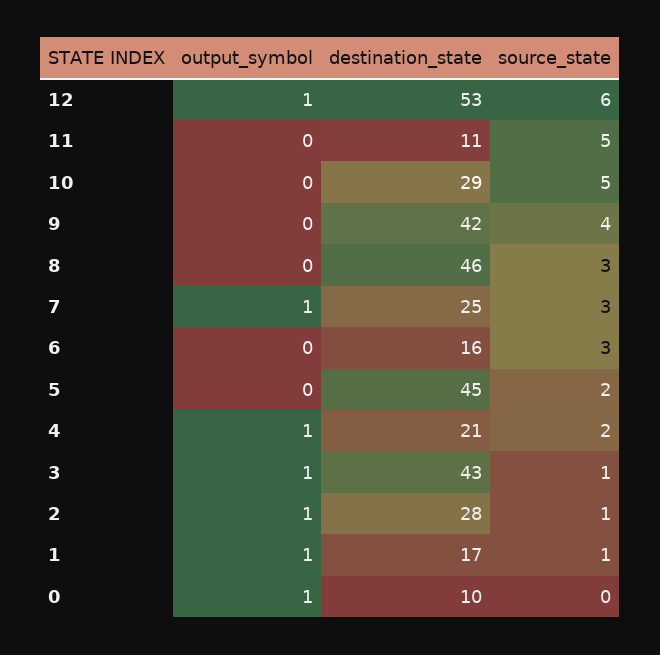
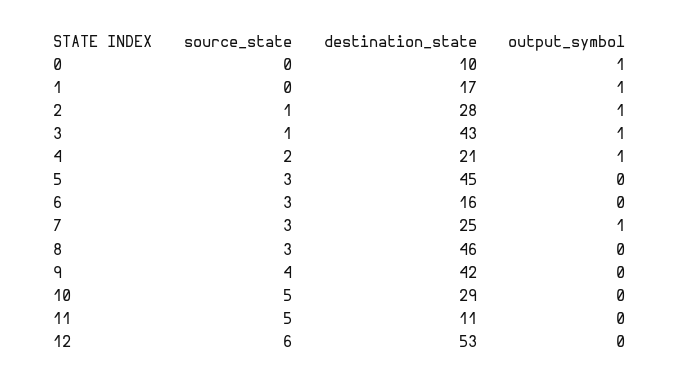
output_symbol, 12: 1 -> 0
source_state, 5: 2 -> 3
source_state, 1: 1 -> 0

